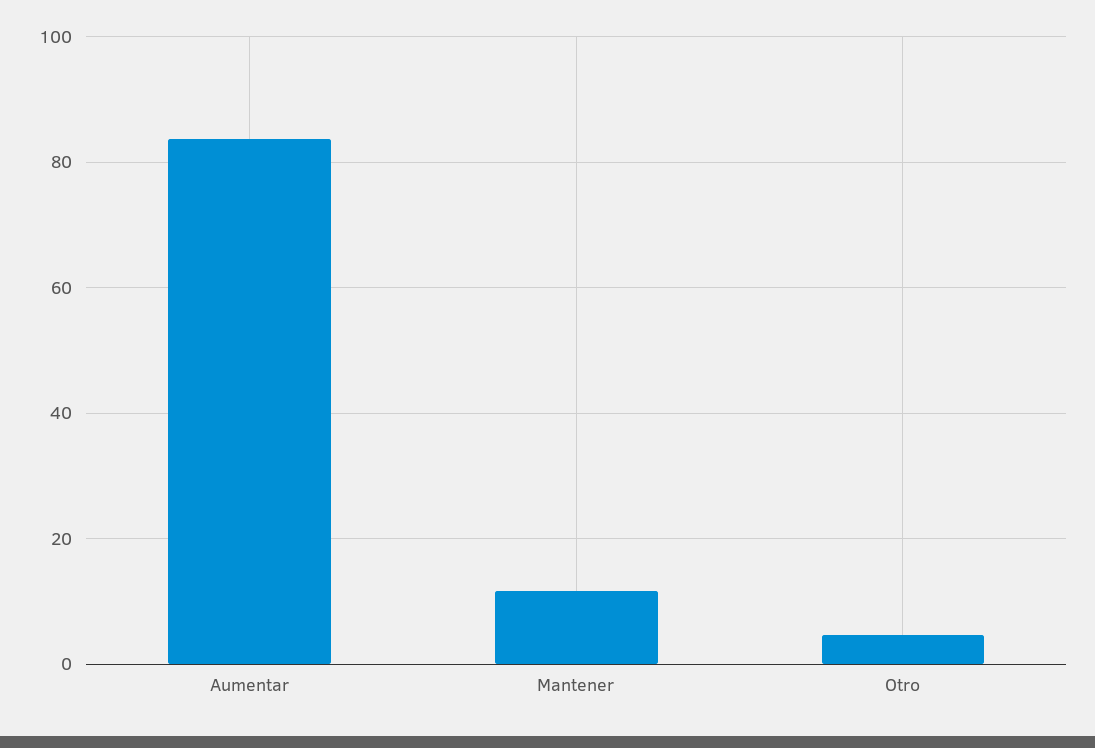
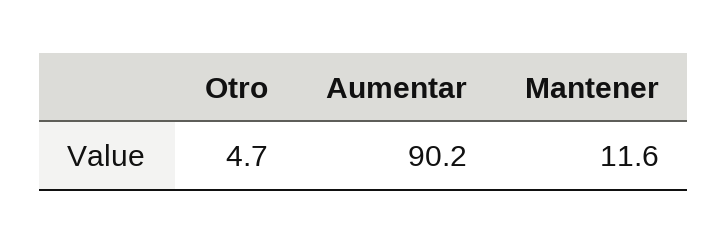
Aumentar: 84 -> 90.2

